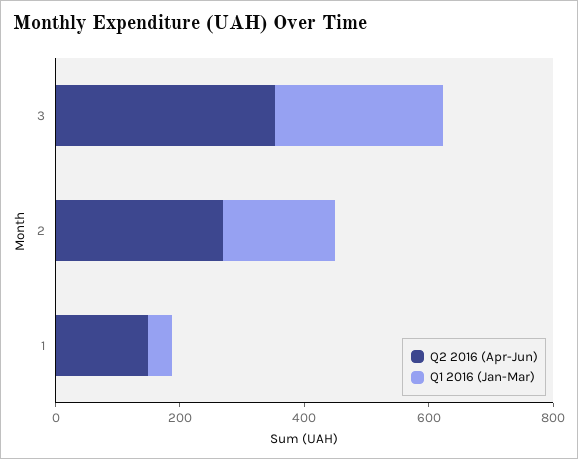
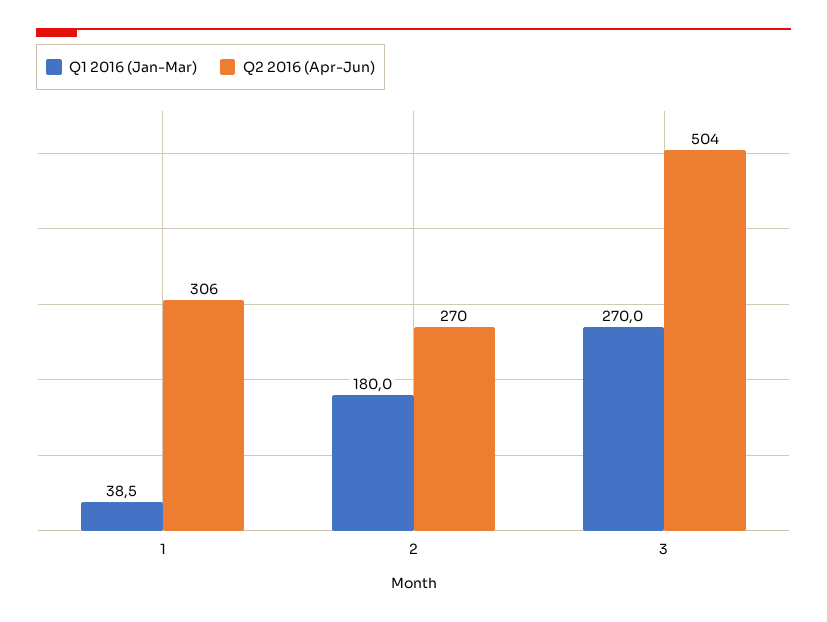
Q2 2016 (Apr-Jun), 3: 350 -> 504
Q2 2016 (Apr-Jun), 1: 150 -> 306

